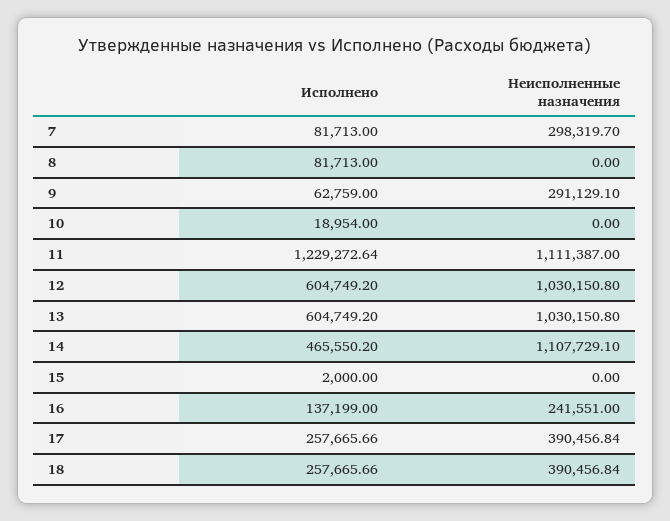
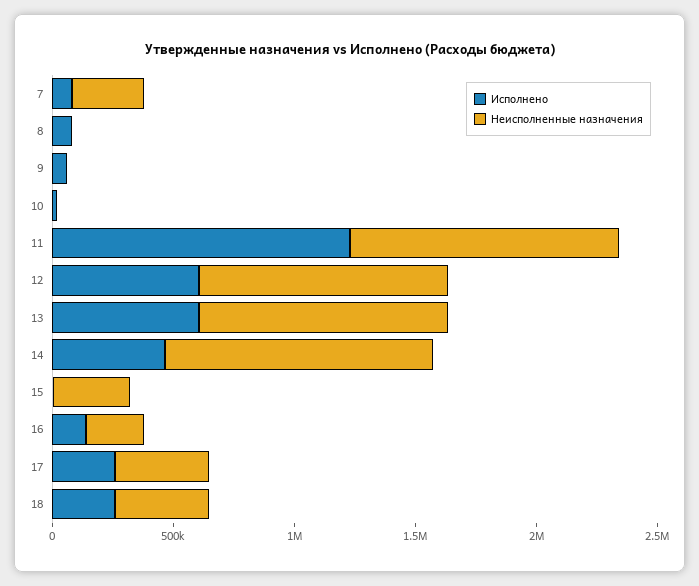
Неисполненные назначения, 9: 291129.1 -> 0
Неисполненные назначения, 15: 0 -> 300000

